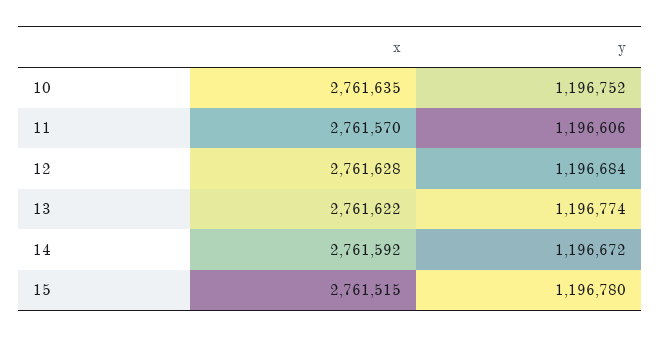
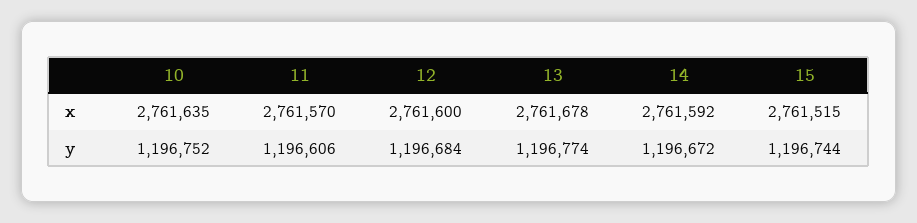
x, 12: 2761628 -> 2761600
x, 13: 2761622 -> 2761678
y, 15: 1196780 -> 1196744

